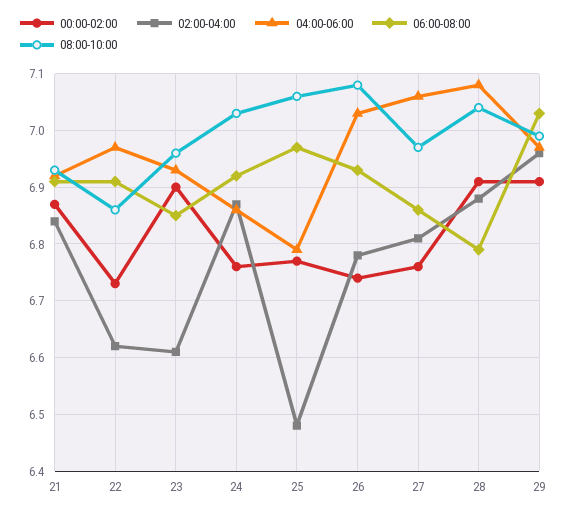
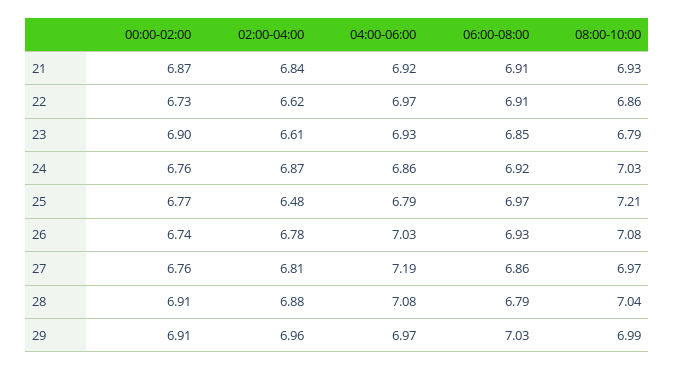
08:00-10:00, 23: 6.95 -> 6.79
08:00-10:00, 25: 7.05 -> 7.21
04:00-06:00, 27: 7.05 -> 7.19

